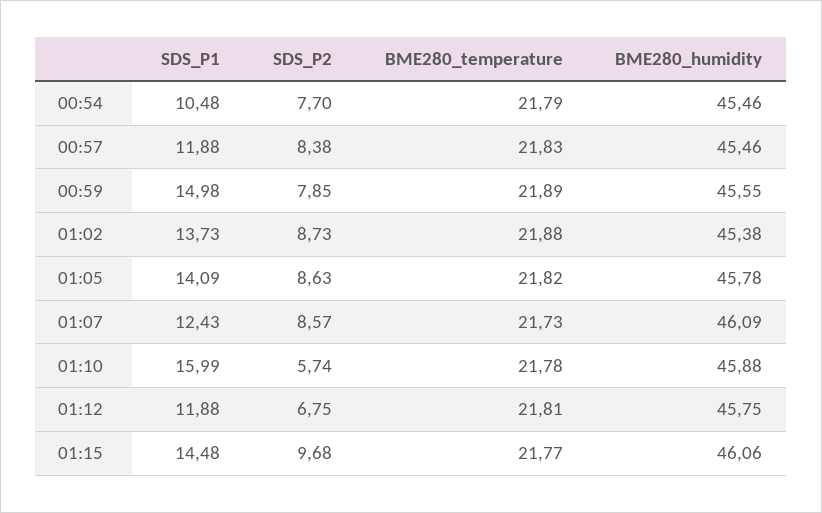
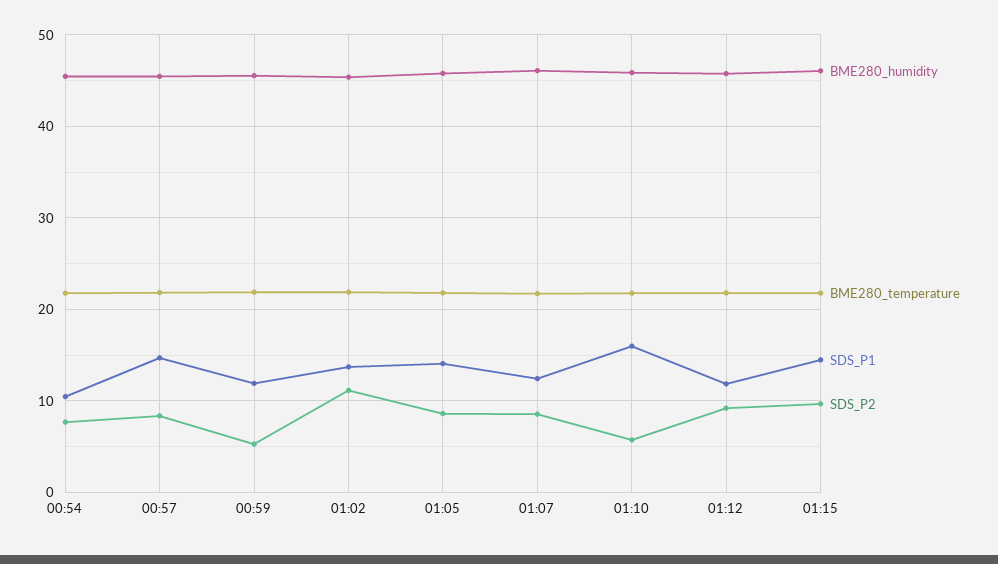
SDS_P1, 00:57: 11.88 -> 15
SDS_P1, 00:59: 14.98 -> 12
SDS_P2, 00:59: 7.85 -> 5
SDS_P2, 01:02: 8.73 -> 11
SDS_P2, 01:12: 6.75 -> 9

